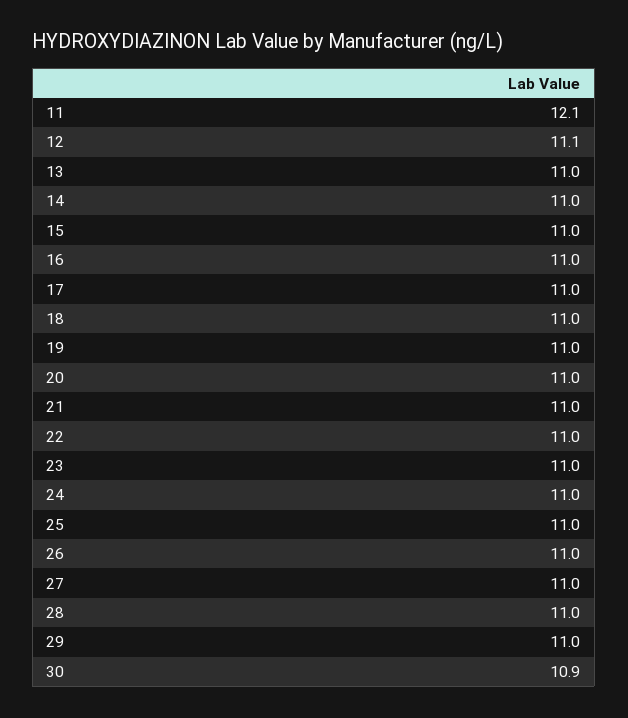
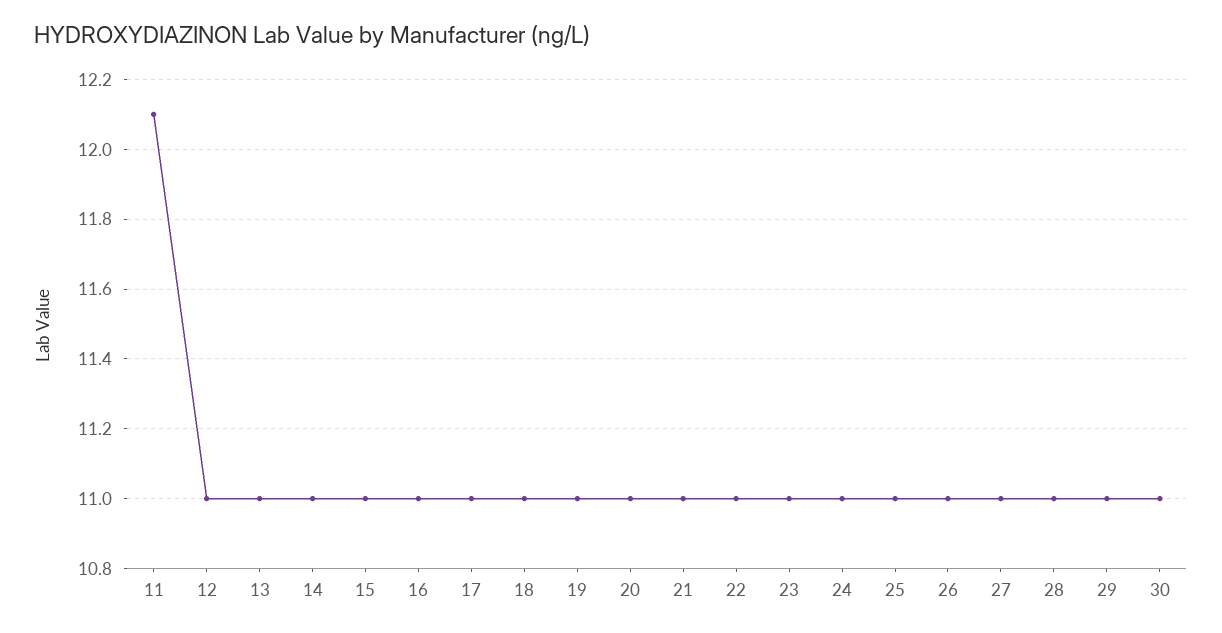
12: 11.1 -> 11
30: 10.9 -> 11

